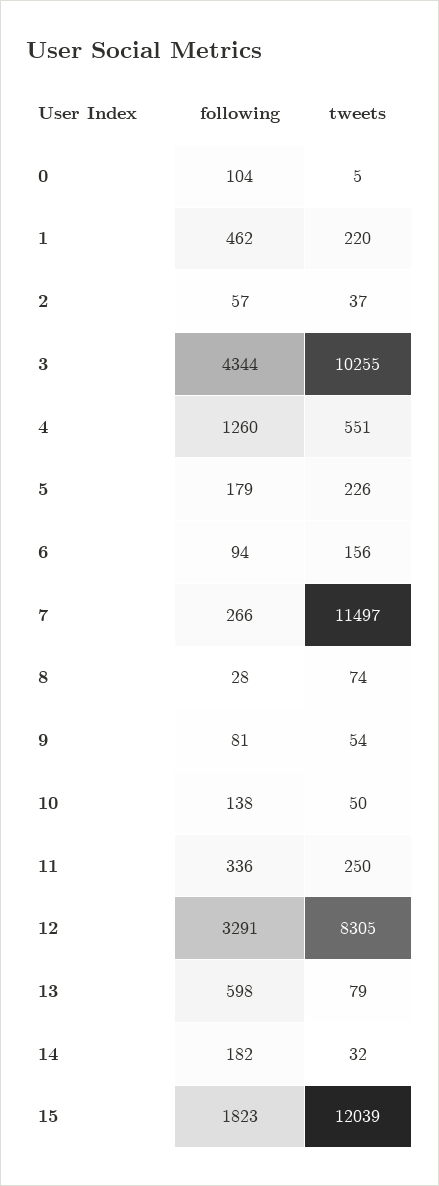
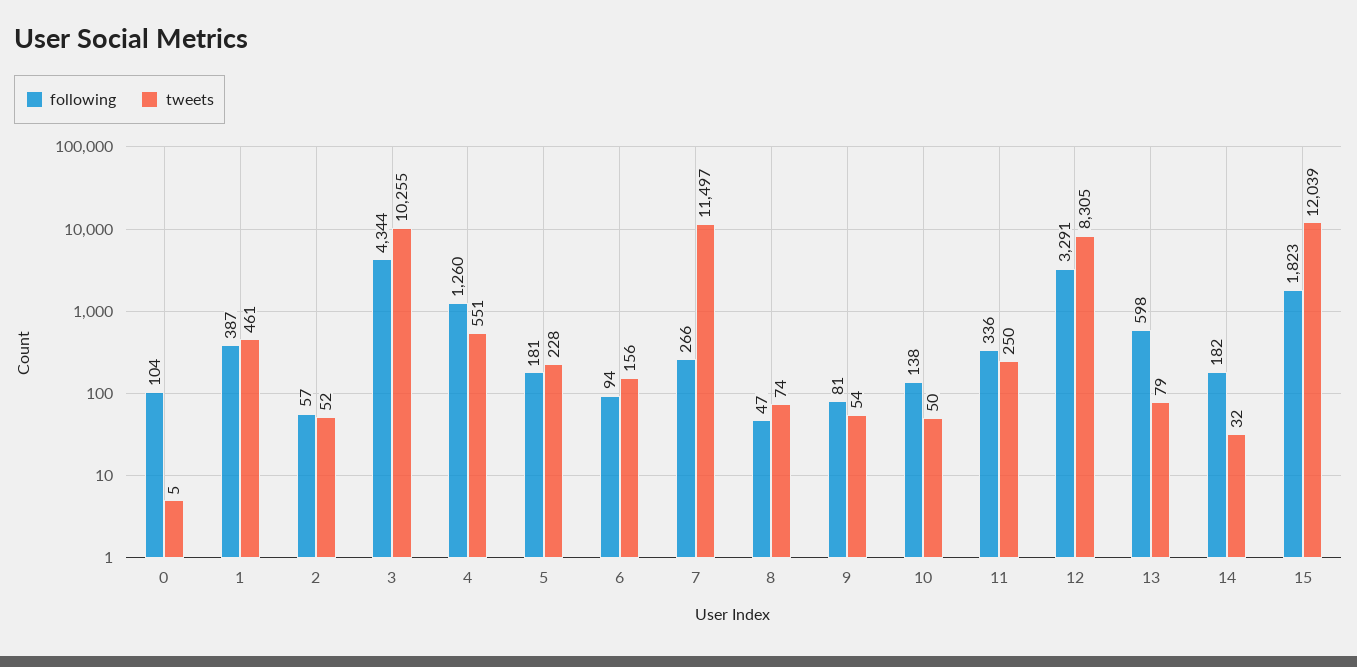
following, 1: 462 -> 387
tweets, 1: 220 -> 461
tweets, 2: 37 -> 52
following, 5: 179 -> 181
tweets, 5: 226 -> 228
following, 8: 28 -> 47

